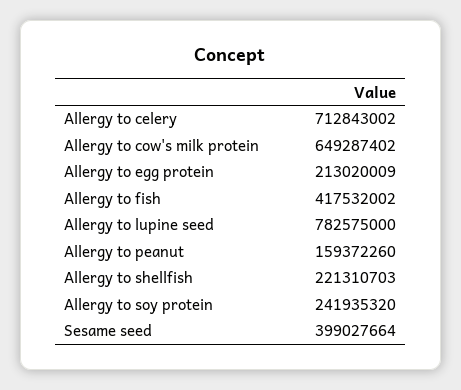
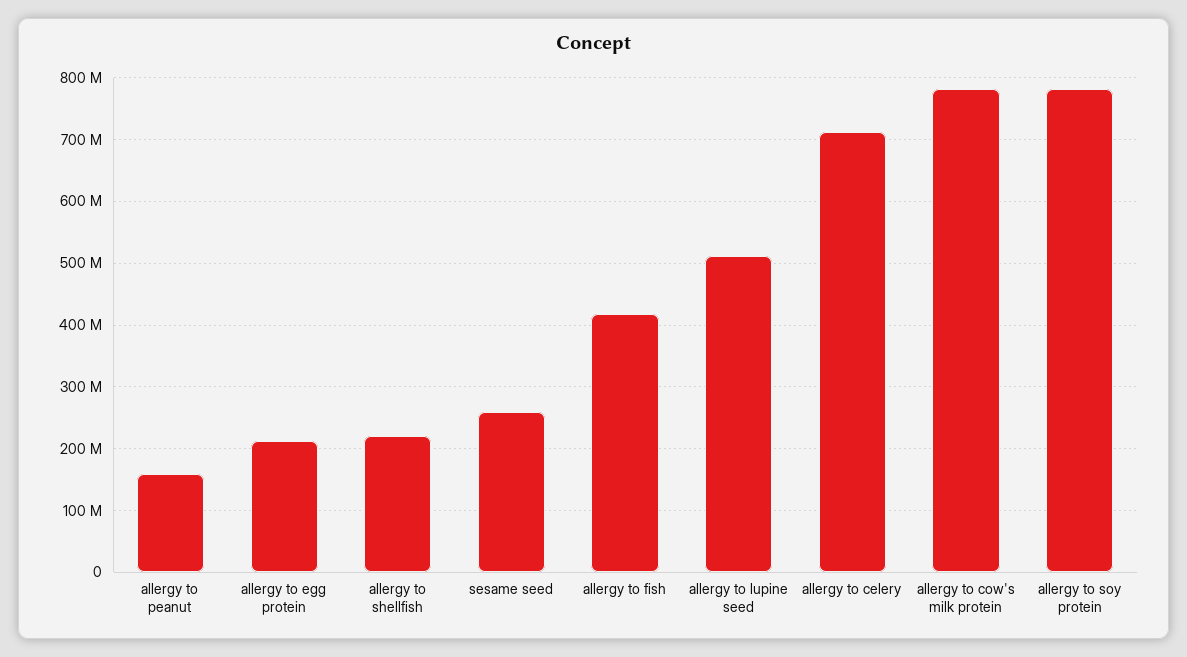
Allergy to cow's milk protein: 649287402 -> 780000000
Allergy to lupine seed: 782575000 -> 510000000
Allergy to soy protein: 241935320 -> 780000000
Sesame seed: 399027664 -> 260000000

